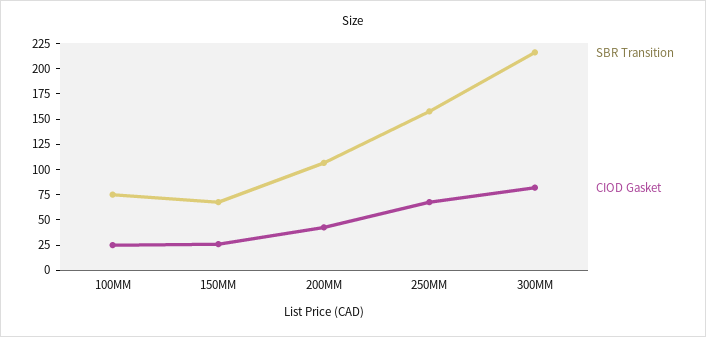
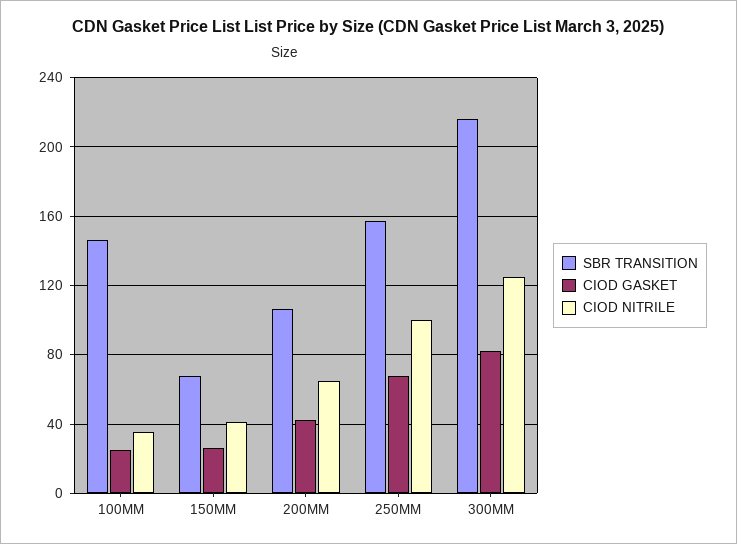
SBR Transition, 100MM: 75 -> 145
CIOD NITRILE, 100MM: none -> 35
CIOD NITRILE, 150MM: none -> 40
CIOD NITRILE, 200MM: none -> 65
CIOD NITRILE, 250MM: none -> 100
CIOD NITRILE, 300MM: none -> 125

